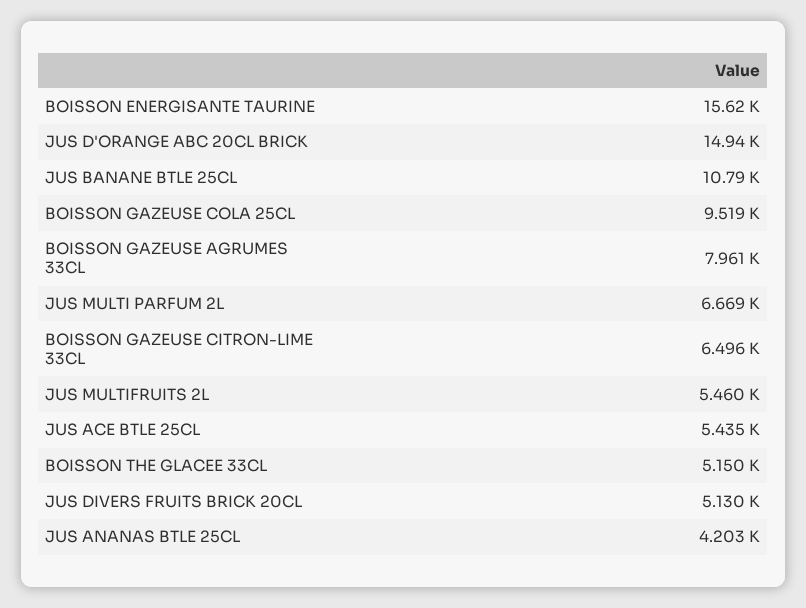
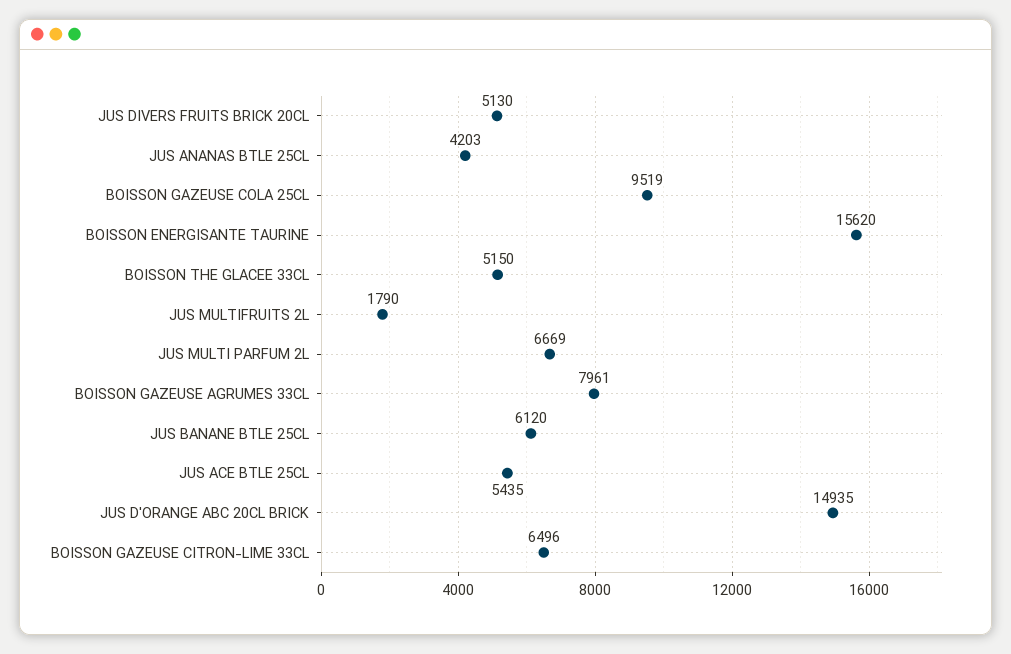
JUS BANANE BTLE 25CL: 10790 -> 6120
JUS MULTIFRUITS 2L: 5460 -> 1790

